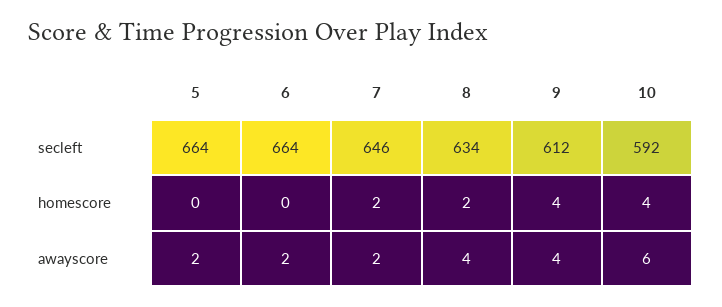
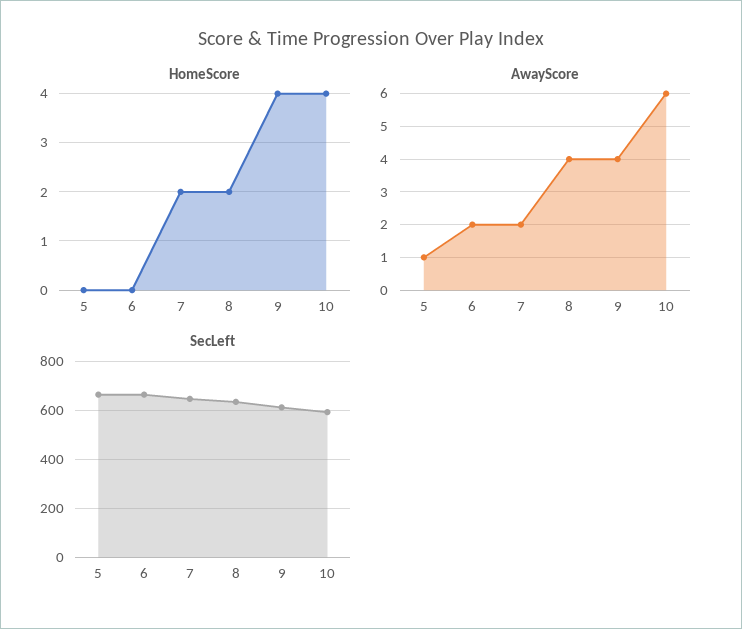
awayscore, 5: 2 -> 1

